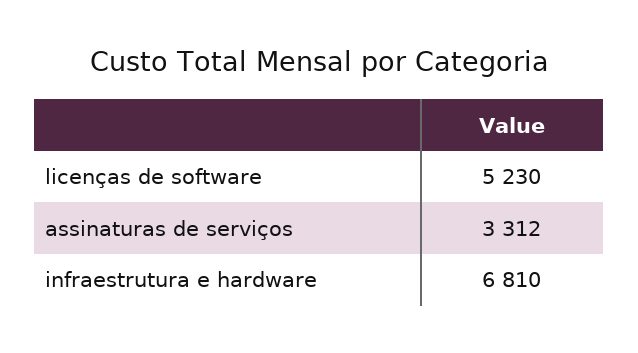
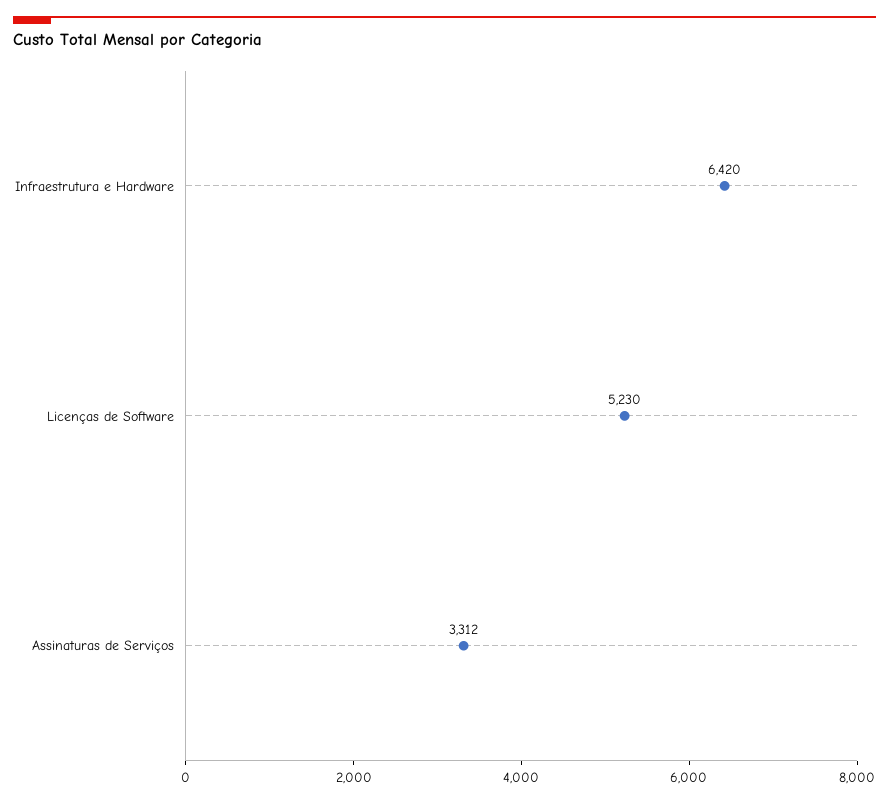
infraestrutura e hardware: 6810 -> 6420

